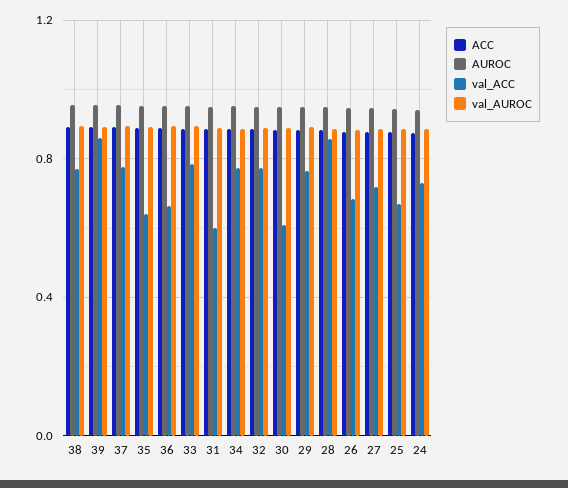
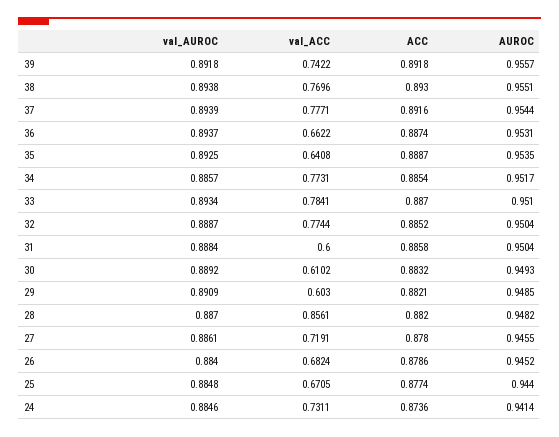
val_ACC, 39: 0.85 -> 0.7422
val_ACC, 29: 0.75 -> 0.603

